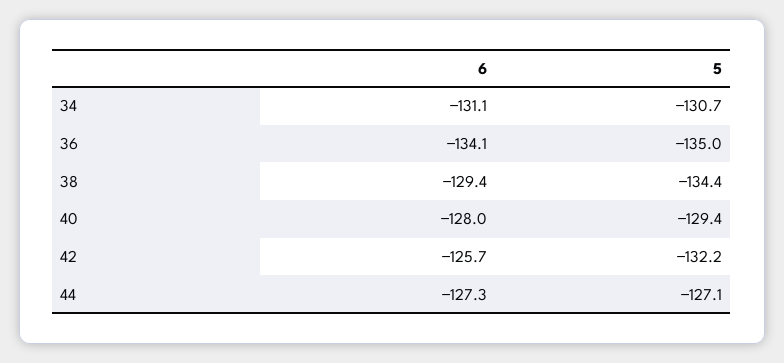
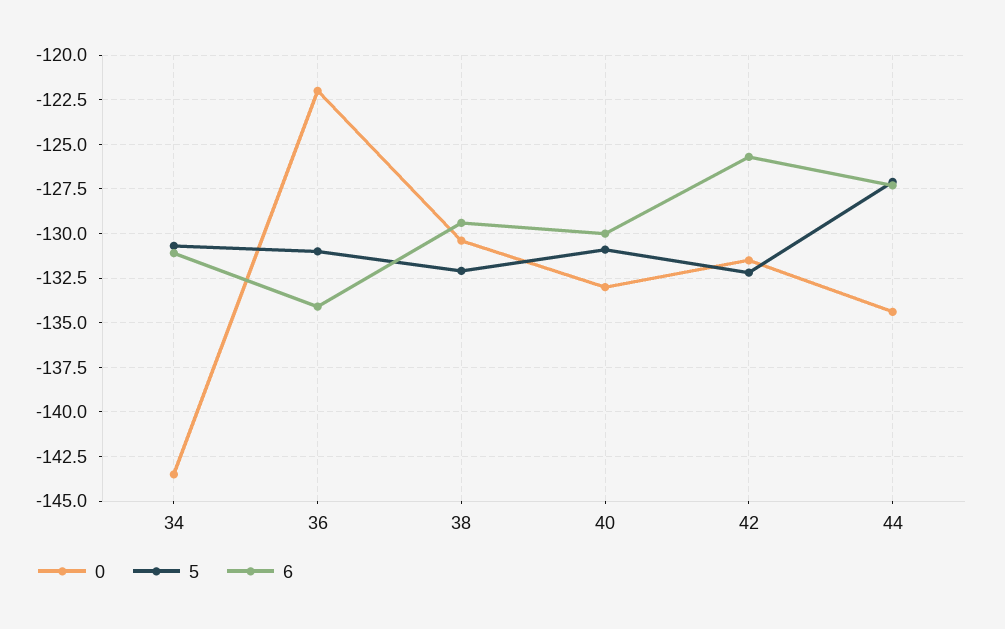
5, 36: -135 -> -131
5, 38: -134.4 -> -132
6, 40: -128 -> -130
5, 40: -129.4 -> -131
0, 34: none -> -143.5
0, 36: none -> -122
0, 38: none -> -130.5
0, 40: none -> -133
0, 42: none -> -131.5
0, 44: none -> -134.5

